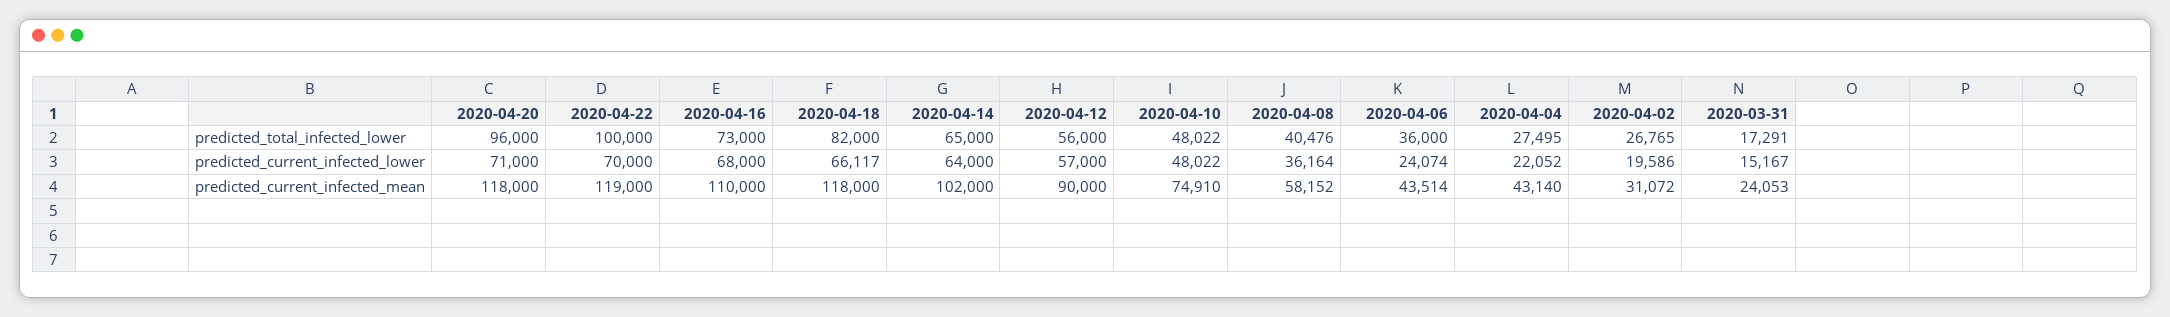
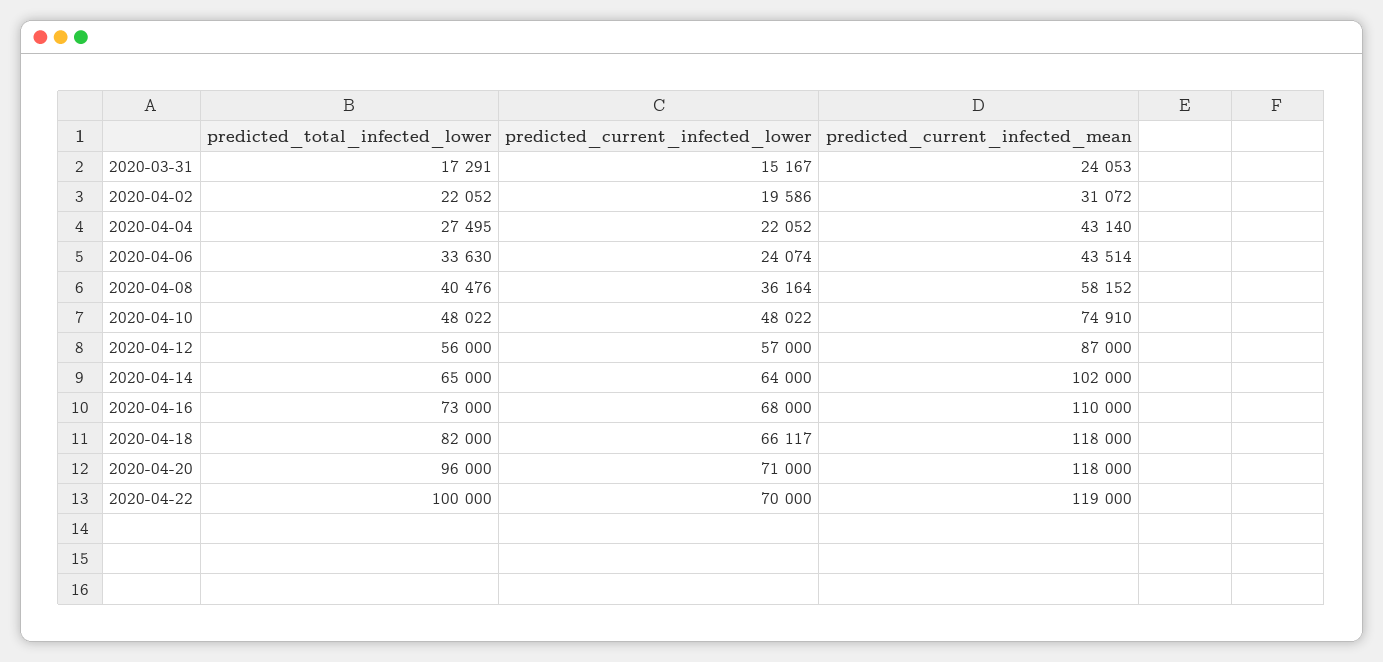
2020-04-06, predicted_total_infected_lower: 36000 -> 33630
2020-04-02, predicted_total_infected_lower: 26765 -> 22052
2020-04-12, predicted_current_infected_mean: 90000 -> 87000

